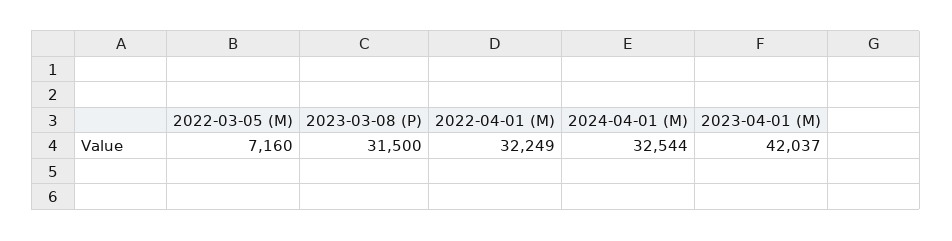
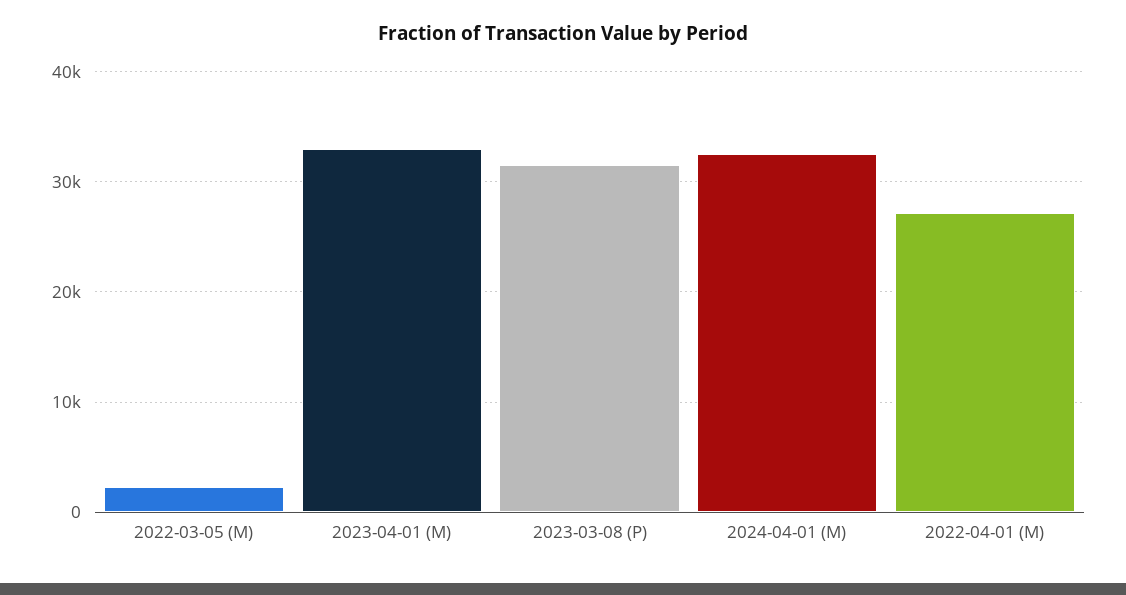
2022-03-05 (M): 7160 -> 2000
2022-04-01 (M): 32249 -> 27000
2023-04-01 (M): 42037 -> 33000

